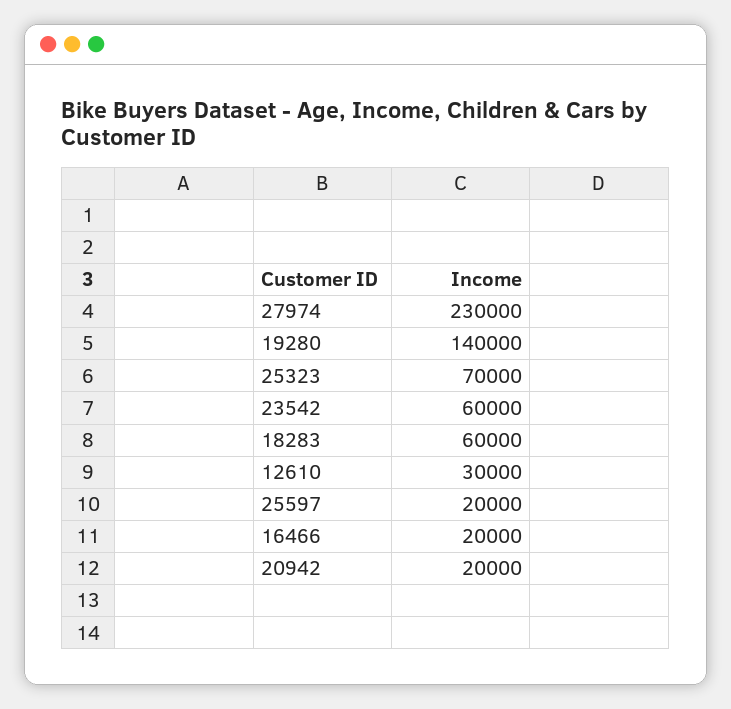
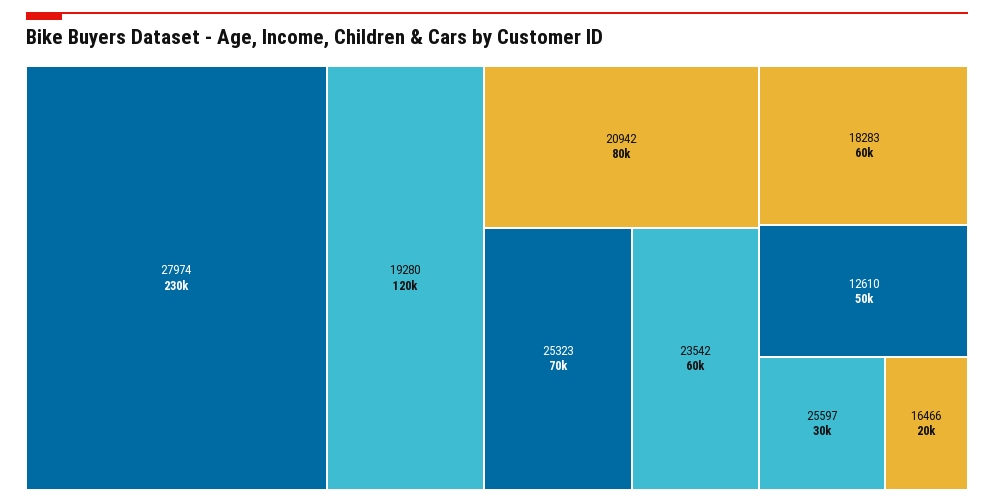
19280: 140000 -> 120000
12610: 30000 -> 50000
25597: 20000 -> 30000
20942: 20000 -> 80000

